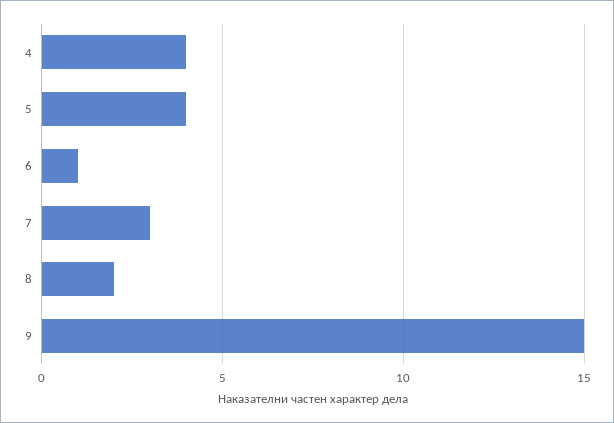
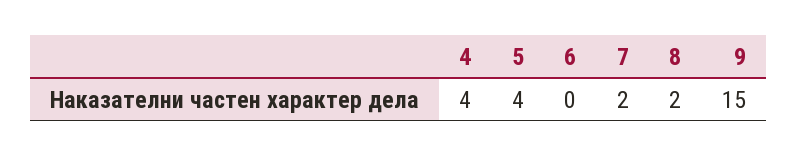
6: 1 -> 0
7: 3 -> 2

